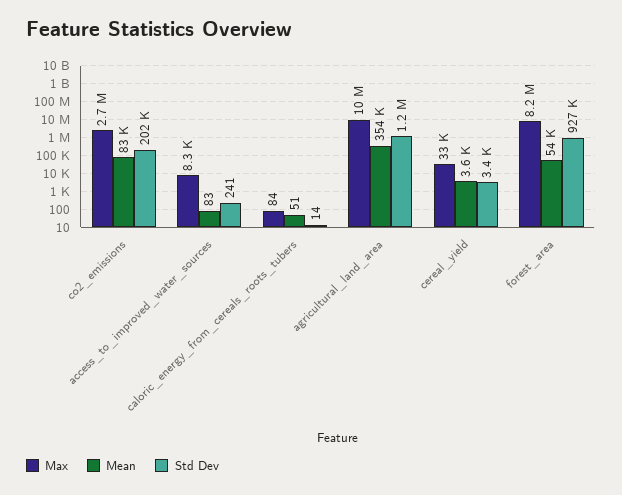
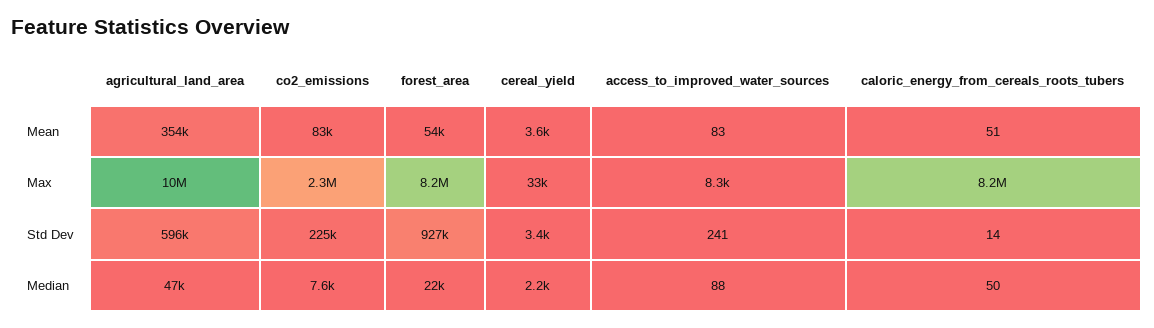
Max, co2_emissions: 2700000 -> 2300000
Std Dev, co2_emissions: 202000 -> 225000
Max, caloric_energy_from_cereals_roots_tubers: 84 -> 8200000
Std Dev, agricultural_land_area: 1200000 -> 596000
Median, agricultural_land_area: none -> 47000
Median, co2_emissions: none -> 7600
Median, forest_area: none -> 22000
Median, cereal_yield: none -> 2200
Median, access_to_improved_water_sources: none -> 88
Median, caloric_energy_from_cereals_roots_tubers: none -> 50

